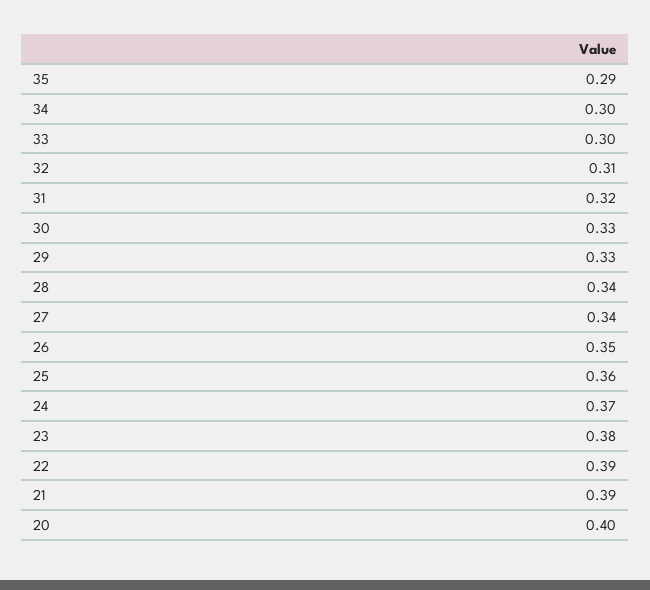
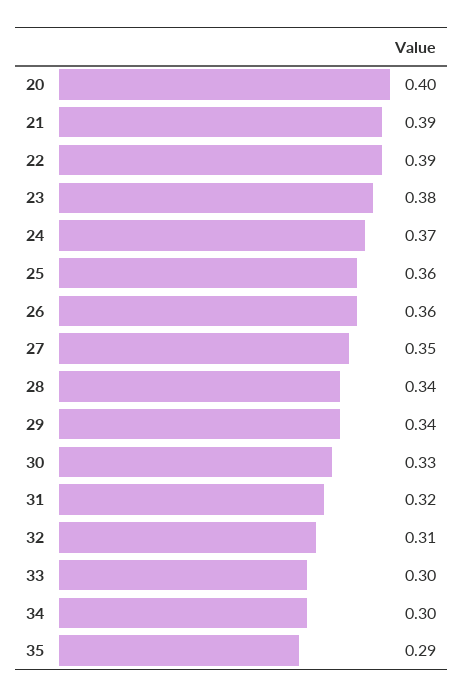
29: 0.33 -> 0.34
27: 0.34 -> 0.35
26: 0.35 -> 0.36

